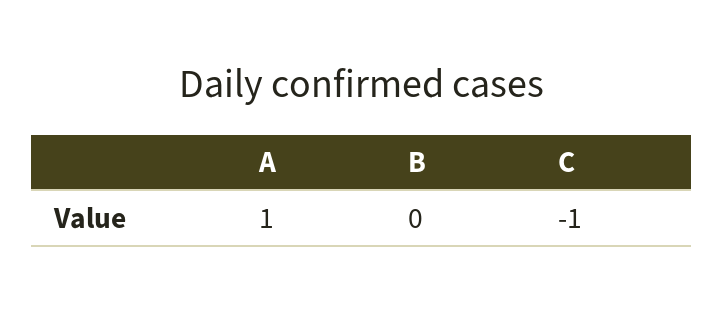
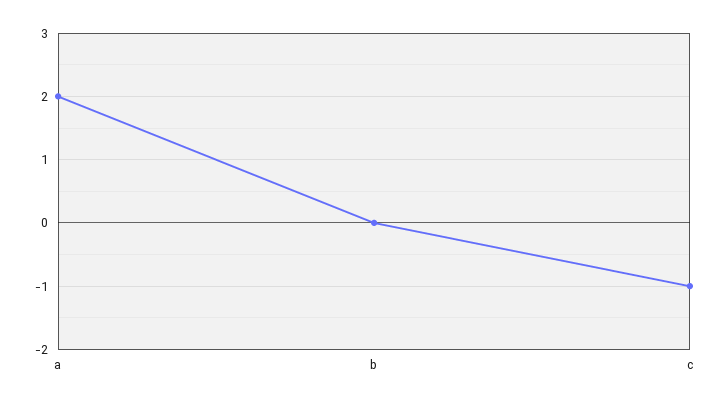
A: 1 -> 2

